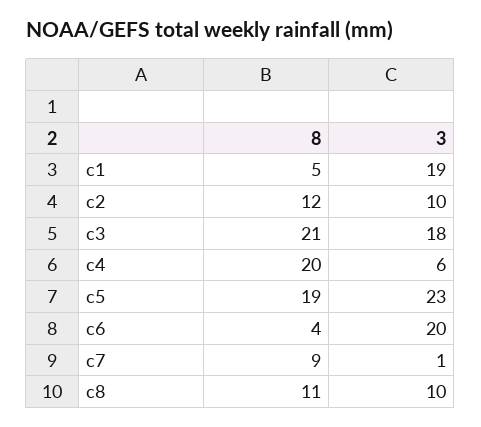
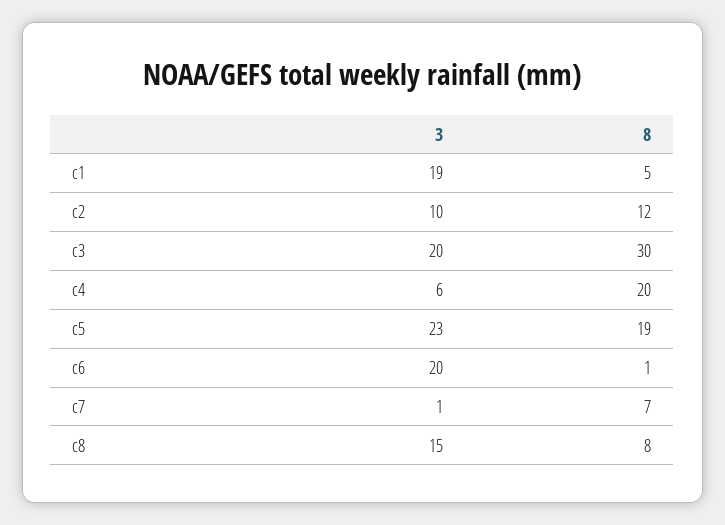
8, c3: 21 -> 30
3, c3: 18 -> 20
8, c6: 4 -> 1
8, c7: 9 -> 7
8, c8: 11 -> 8
3, c8: 10 -> 15

